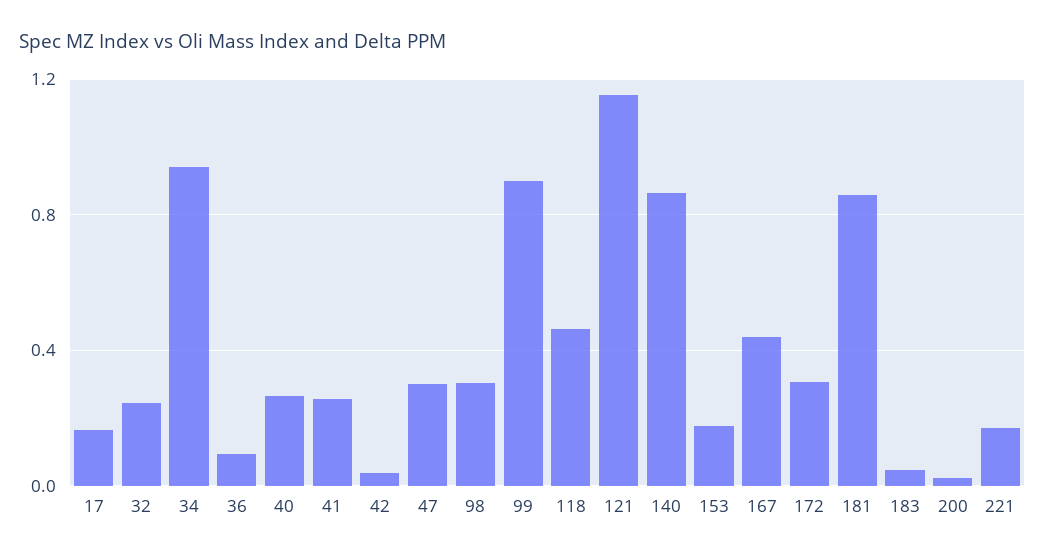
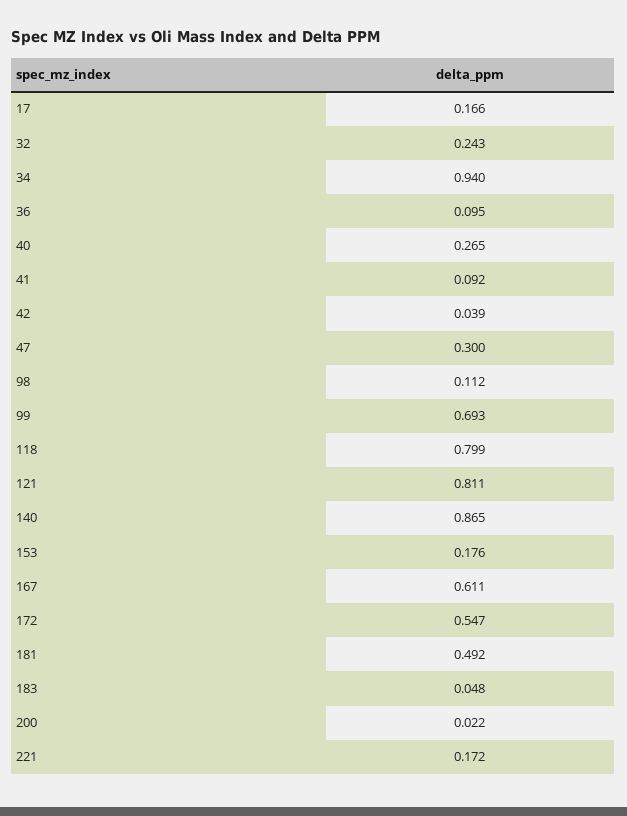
41: 0.25 -> 0.092
98: 0.3 -> 0.112
99: 0.9 -> 0.693
118: 0.45 -> 0.799
121: 1.15 -> 0.811
167: 0.45 -> 0.611
172: 0.3 -> 0.547
181: 0.85 -> 0.492

